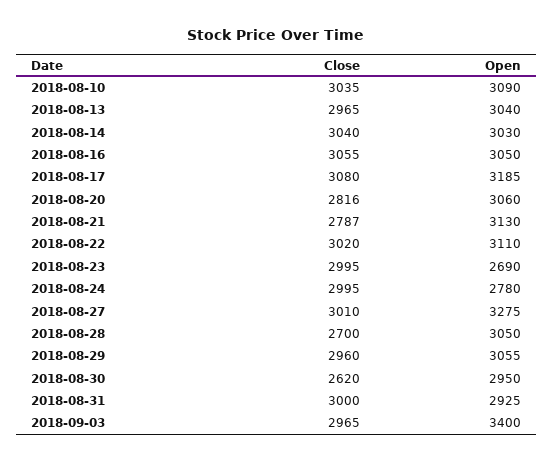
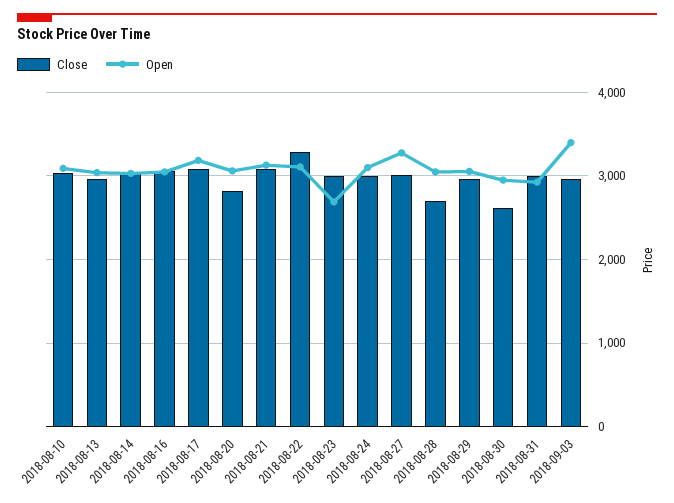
Close, 2018-08-21: 2787 -> 3100
Close, 2018-08-22: 3020 -> 3300
Open, 2018-08-24: 2780 -> 3100

